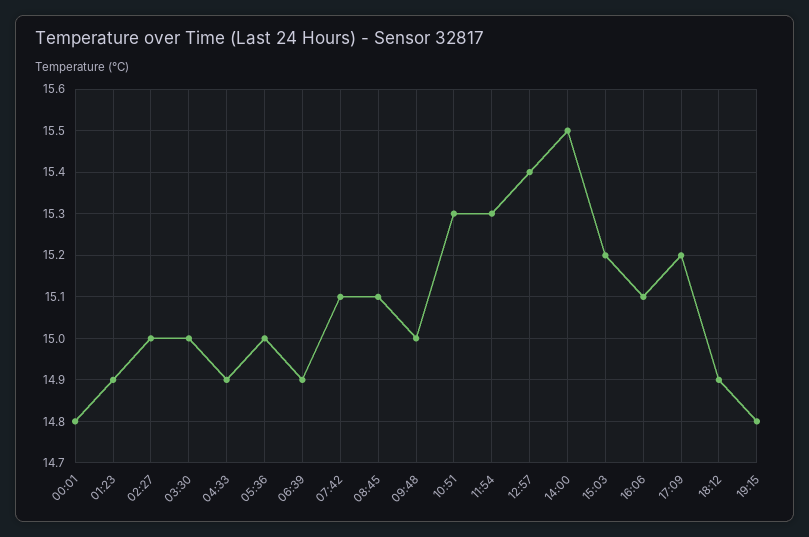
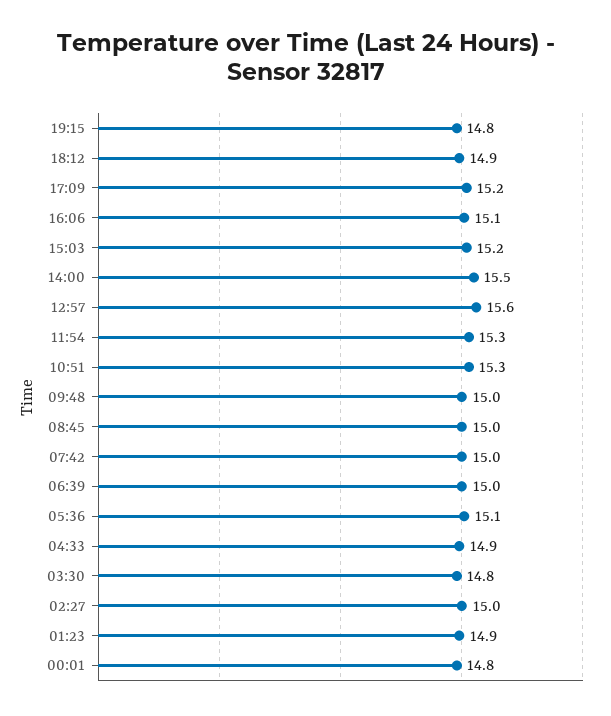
03:30: 15 -> 14.8
05:36: 15 -> 15.1
06:39: 14.9 -> 15
07:42: 15.1 -> 15
08:45: 15.1 -> 15
12:57: 15.4 -> 15.6

